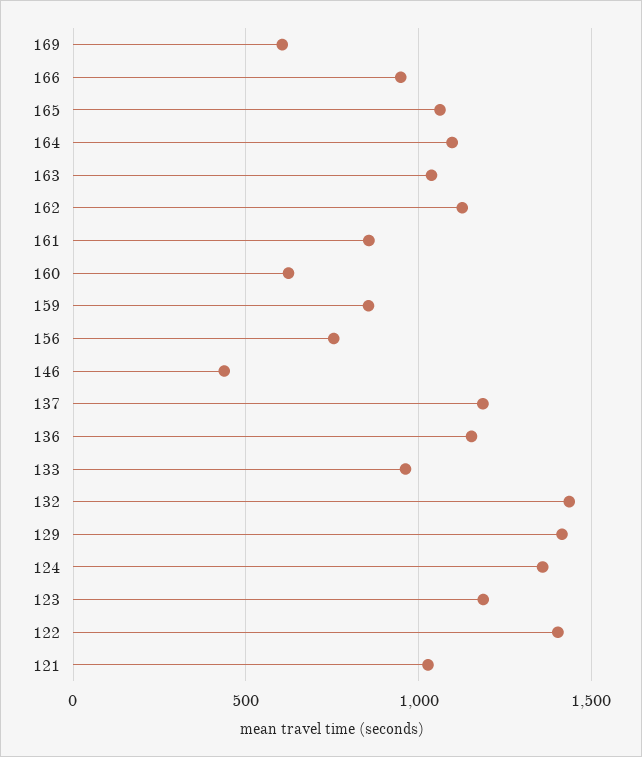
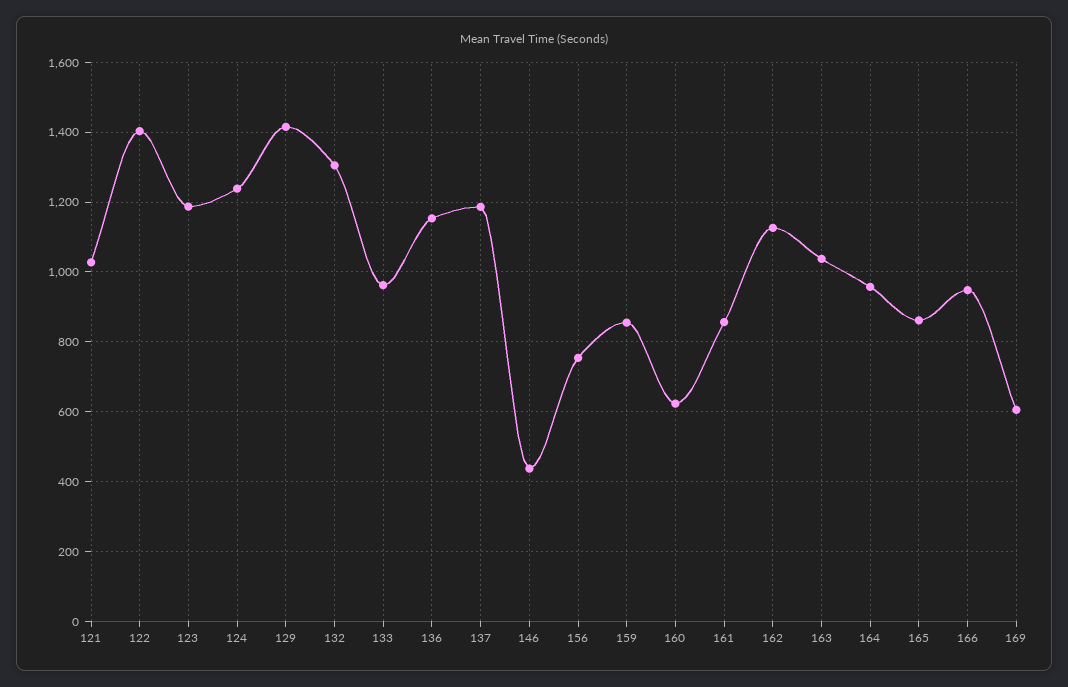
165: 1050 -> 860
164: 1100 -> 960
132: 1450 -> 1300
124: 1350 -> 1240

